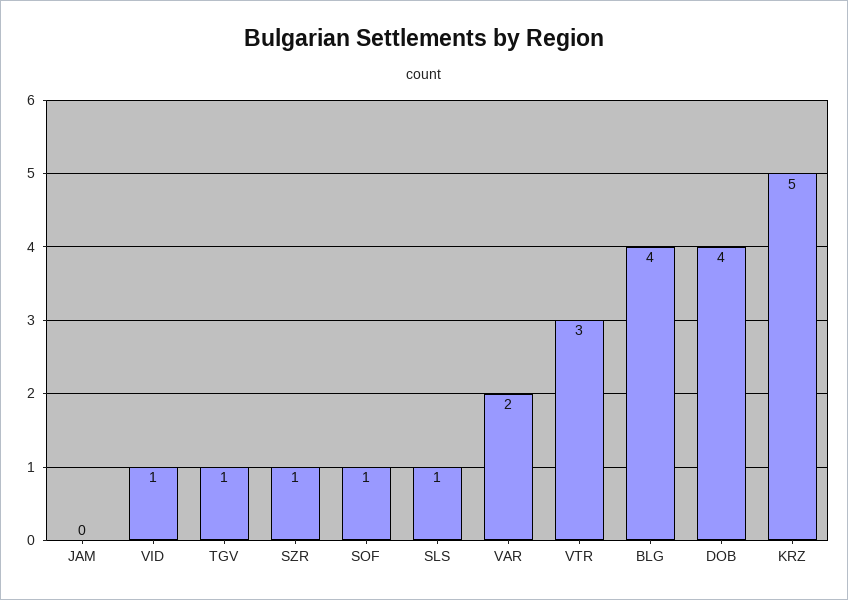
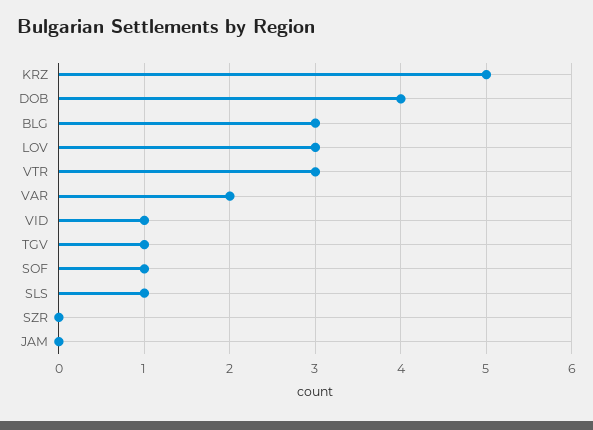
SZR: 1 -> 0
BLG: 4 -> 3
LOV: none -> 3

